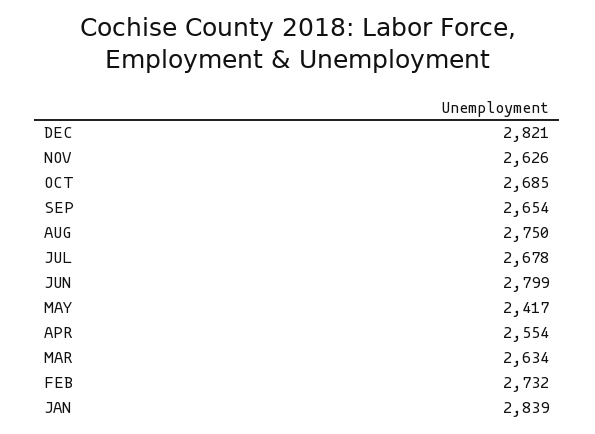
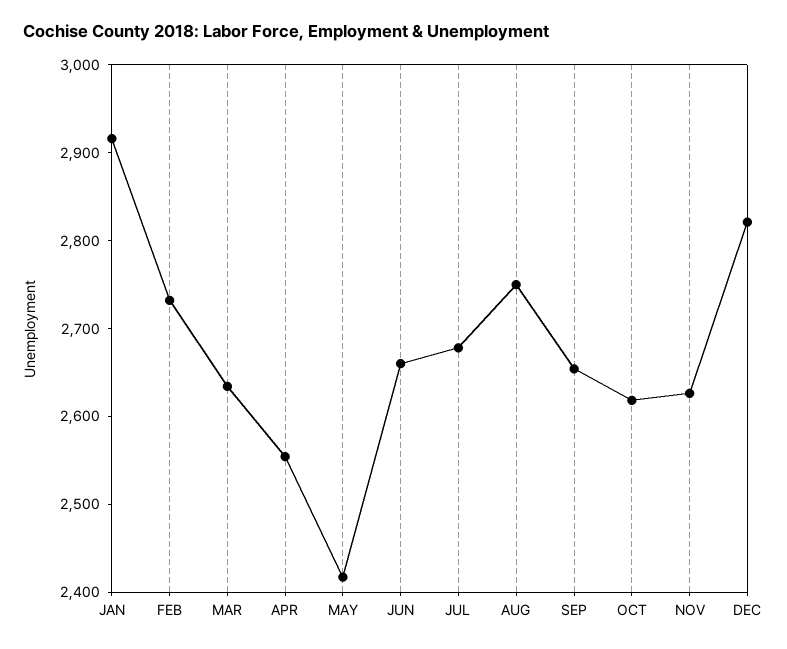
OCT: 2685 -> 2620
JUN: 2799 -> 2660
JAN: 2839 -> 2920

